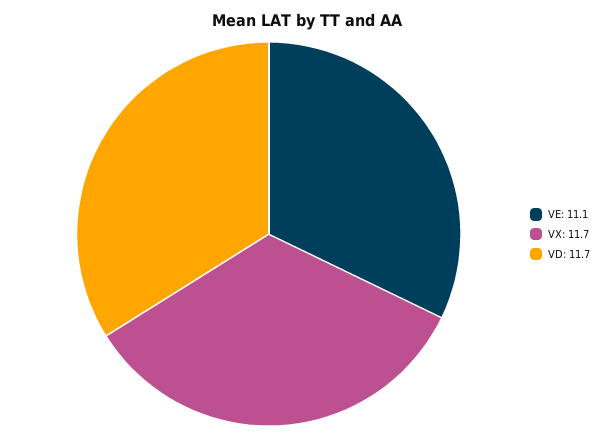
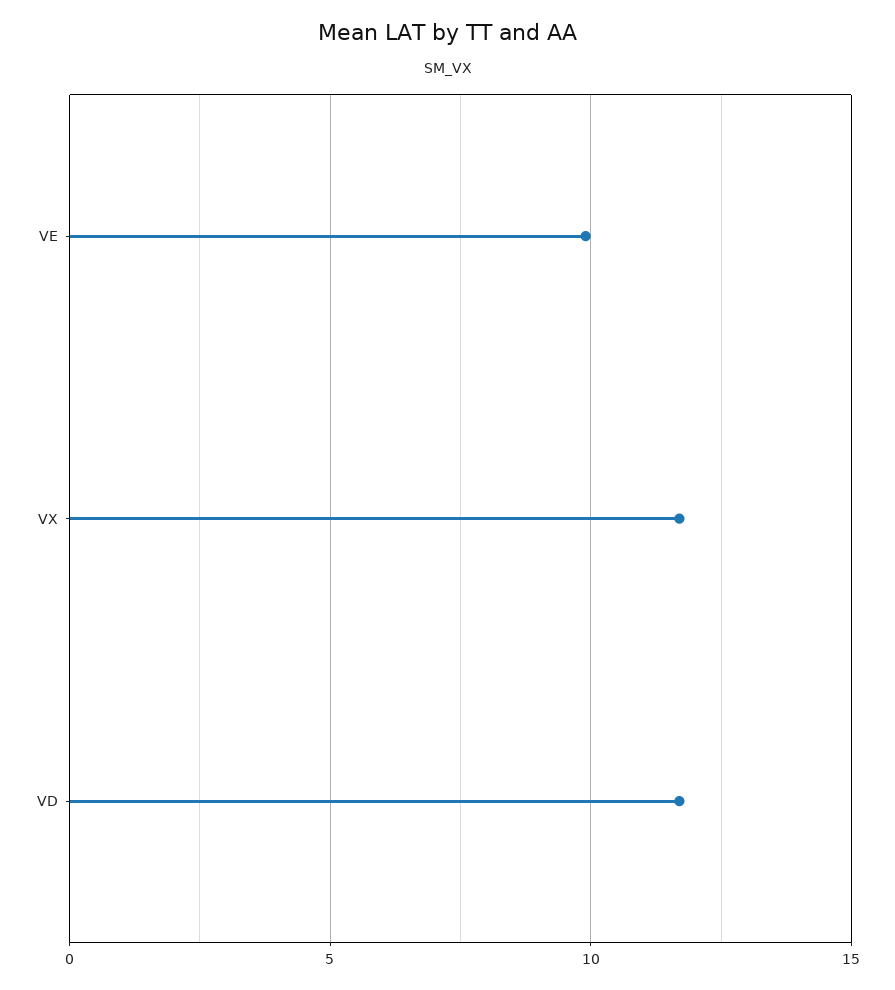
VE: 11.1 -> 10

